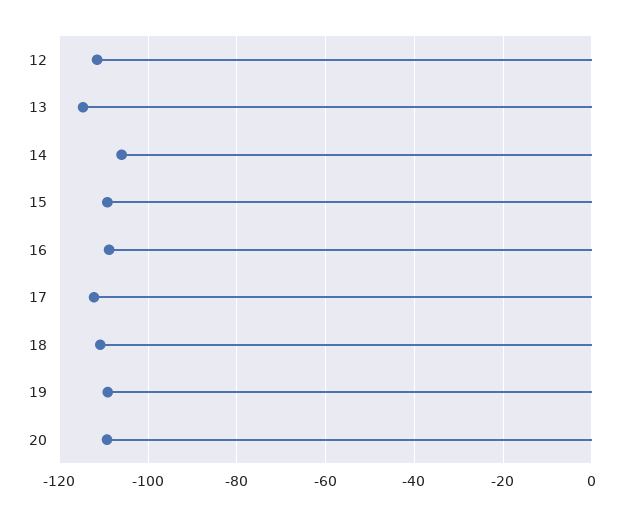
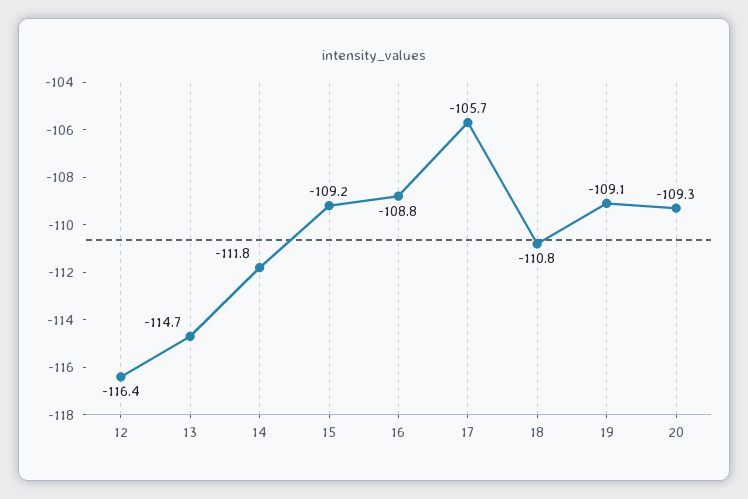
12: -112 -> -116.4
14: -106 -> -111.8
17: -112 -> -105.7

